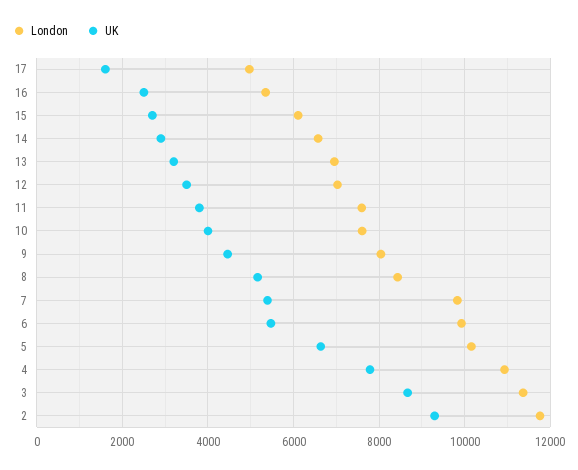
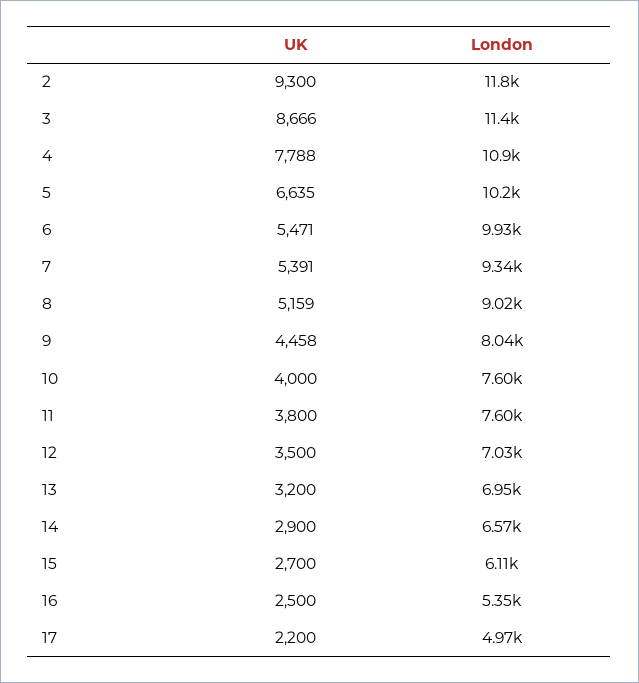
UK, 17: 1600 -> 2200
London, 8: 8400 -> 9020
London, 7: 9800 -> 9340

